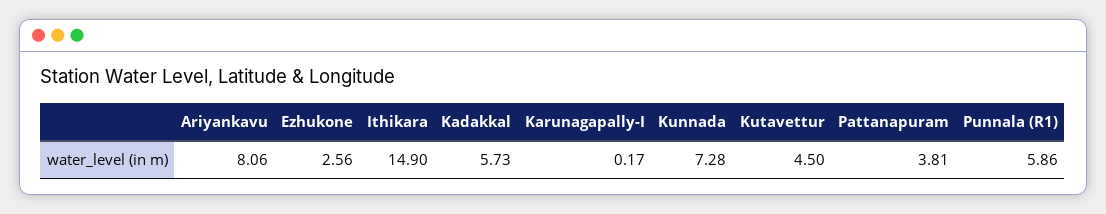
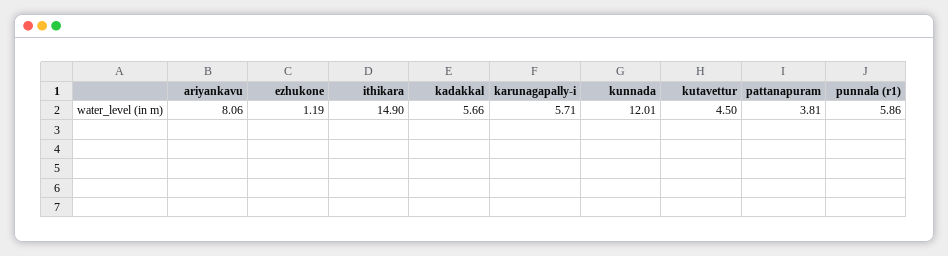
Ezhukone: 2.56 -> 1.19
Kadakkal: 5.73 -> 5.66
Karunagapally-I: 0.17 -> 5.71
Kunnada: 7.28 -> 12.01

